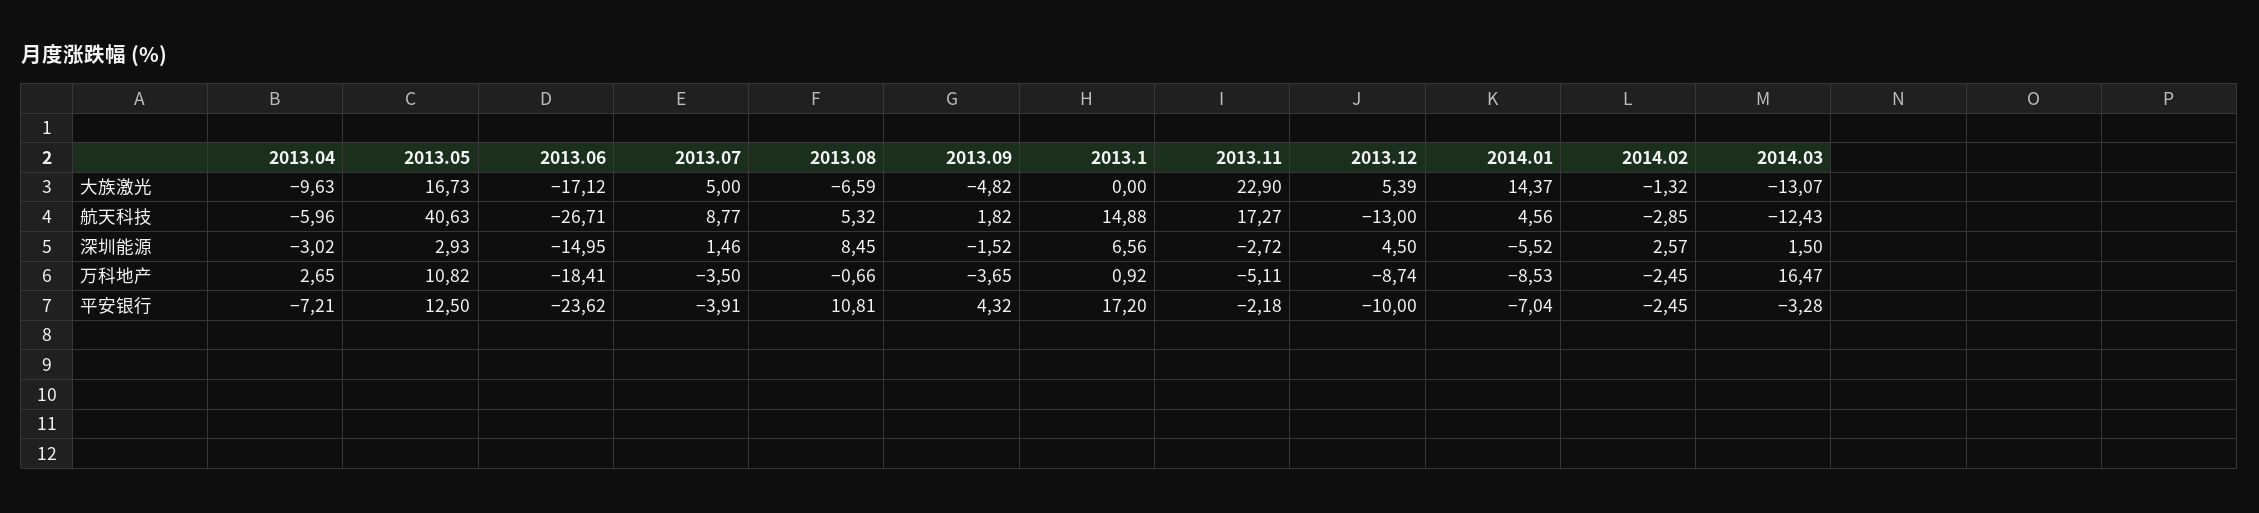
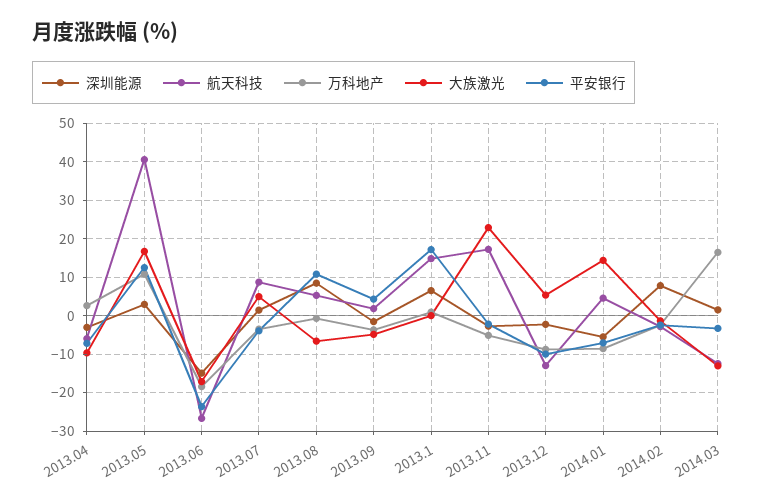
深圳能源, 2013.12: 4.5 -> -2
深圳能源, 2014.02: 2.57 -> 8

